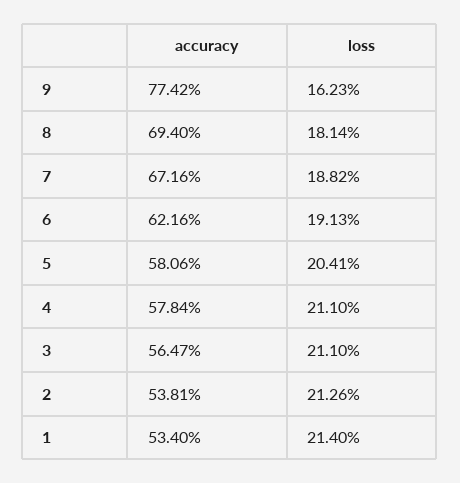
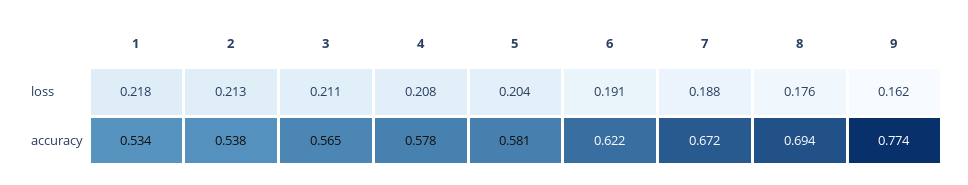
loss, 8: 0.1814 -> 0.176
loss, 4: 0.211 -> 0.208
loss, 1: 0.214 -> 0.218

